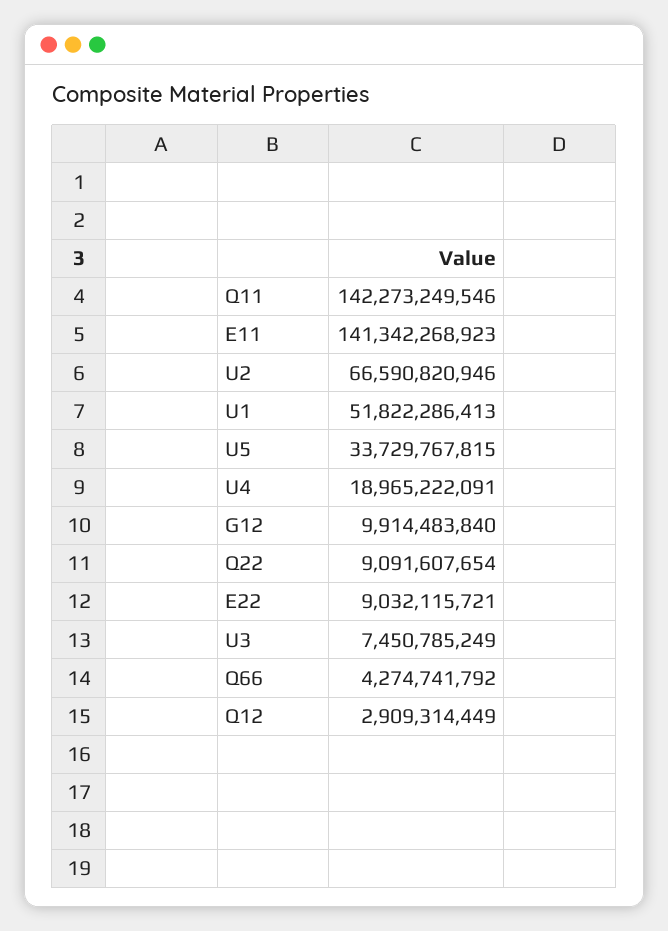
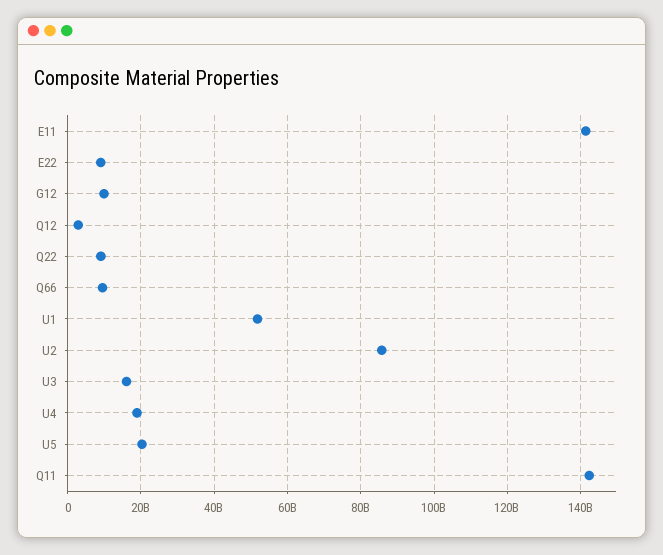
U2: 66590820946 -> 86000000000
U5: 33729767815 -> 20000000000
U3: 7450785249 -> 16000000000
Q66: 4274741792 -> 10000000000

